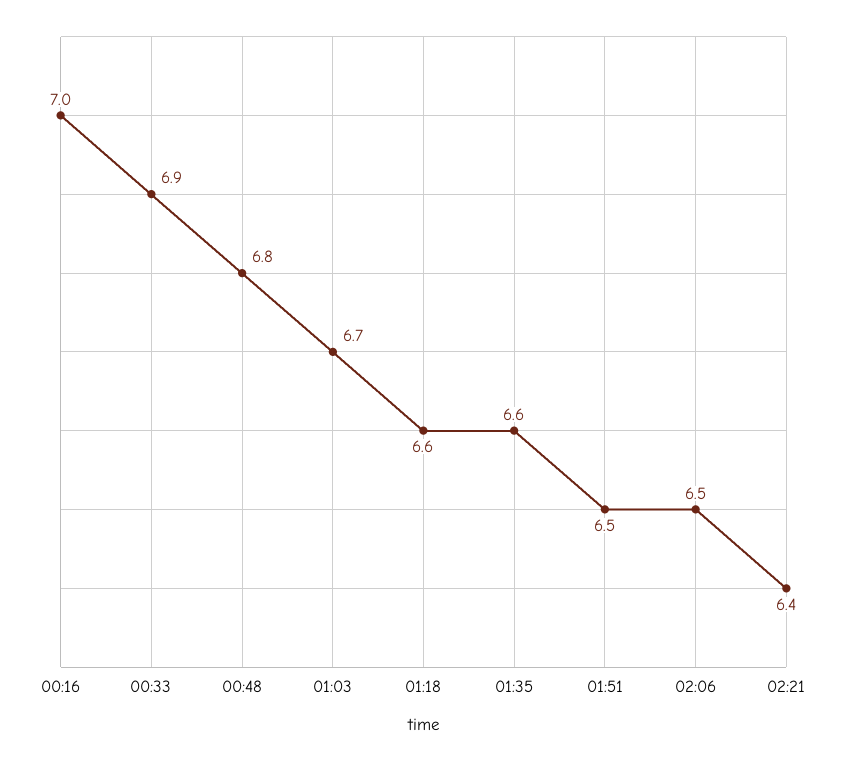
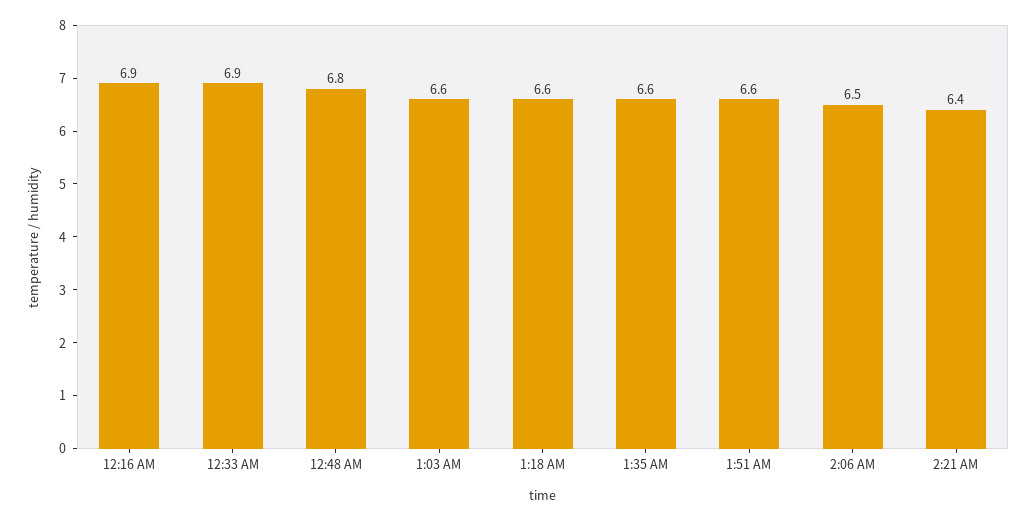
00:16: 7 -> 6.9
01:03: 6.7 -> 6.6
01:51: 6.5 -> 6.6

